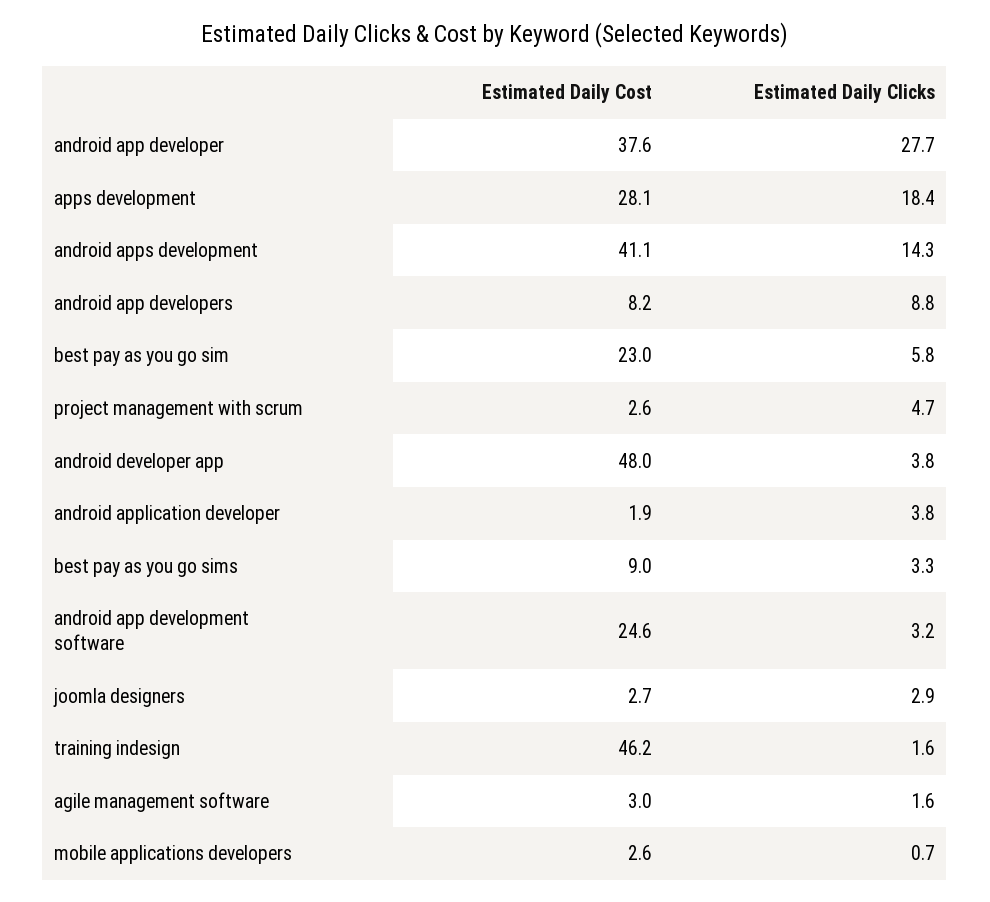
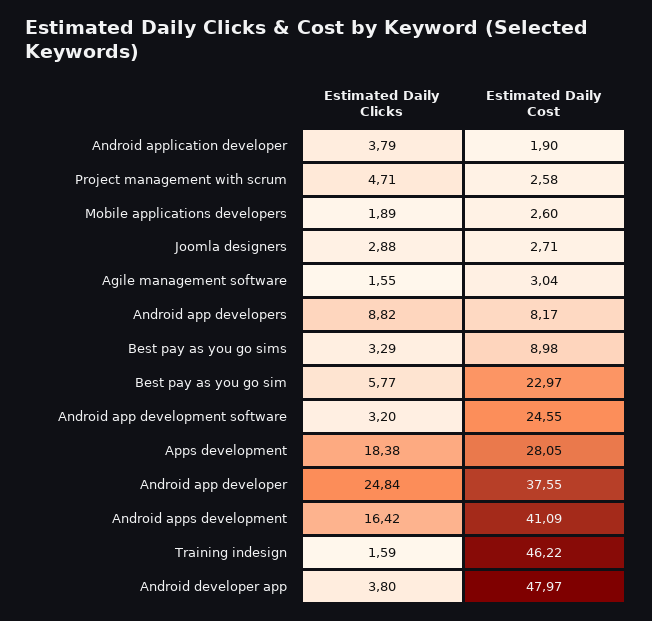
Estimated Daily Clicks, android app developer: 27.7 -> 24.84
Estimated Daily Clicks, android apps development: 14.3 -> 16.42
Estimated Daily Clicks, mobile applications developers: 0.7 -> 1.89

